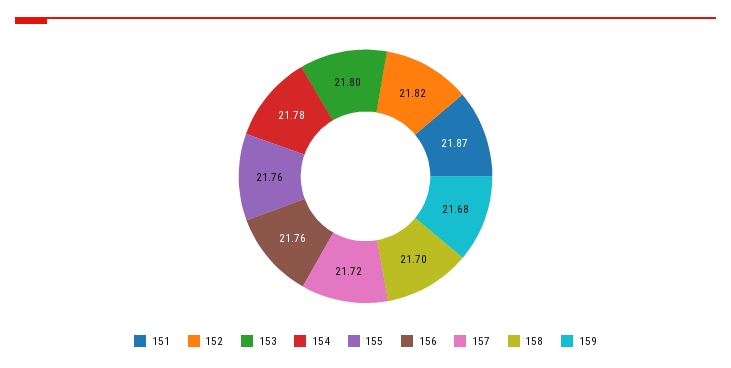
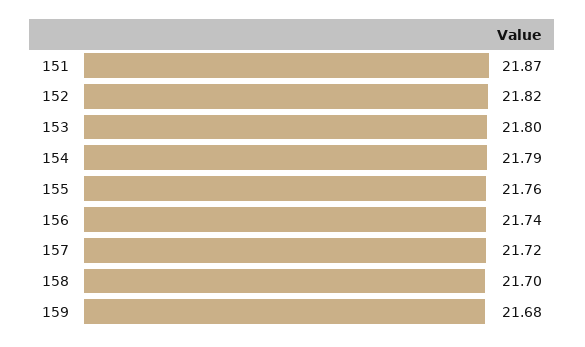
154: 21.78 -> 21.79
156: 21.76 -> 21.74

